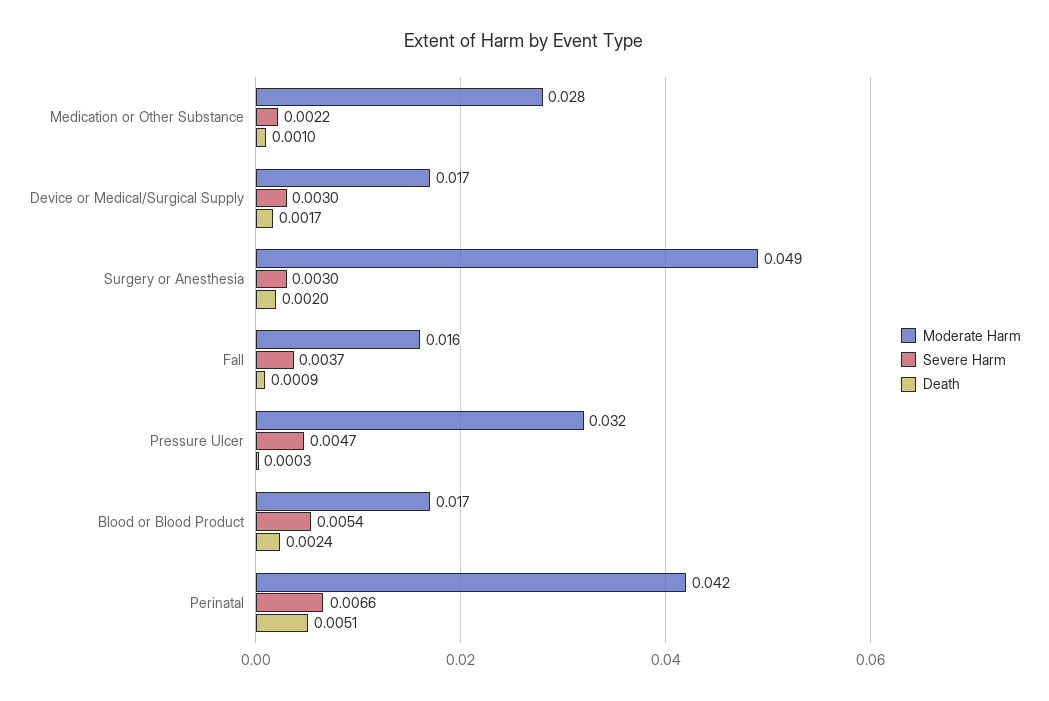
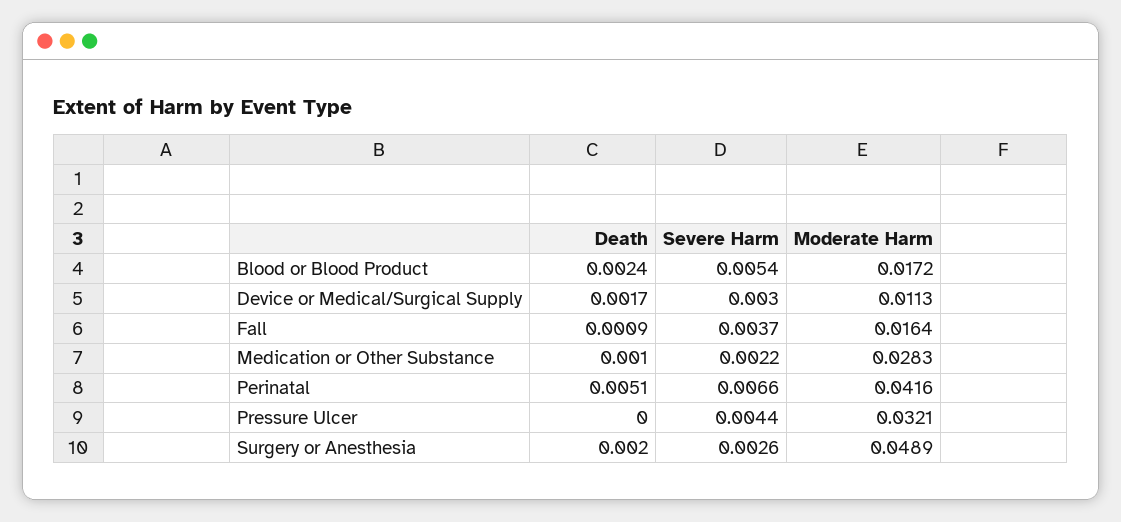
Moderate Harm, Device or Medical/Surgical Supply: 0.017 -> 0.0113
Severe Harm, Surgery or Anesthesia: 0.003 -> 0.0026
Severe Harm, Pressure Ulcer: 0.0047 -> 0.0044
Death, Pressure Ulcer: 0.0003 -> 0

